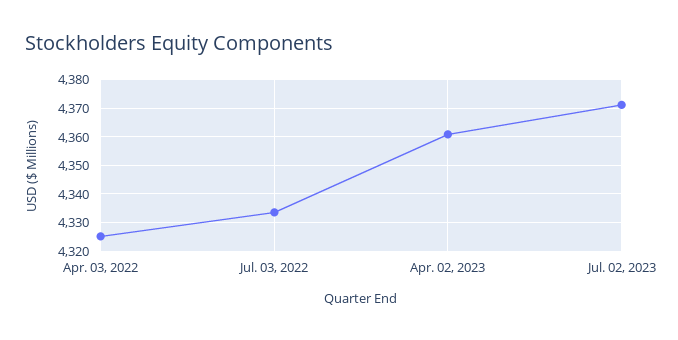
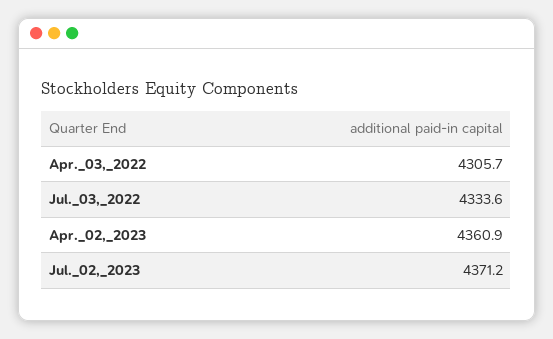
Apr. 03, 2022: 4325 -> 4305.7

